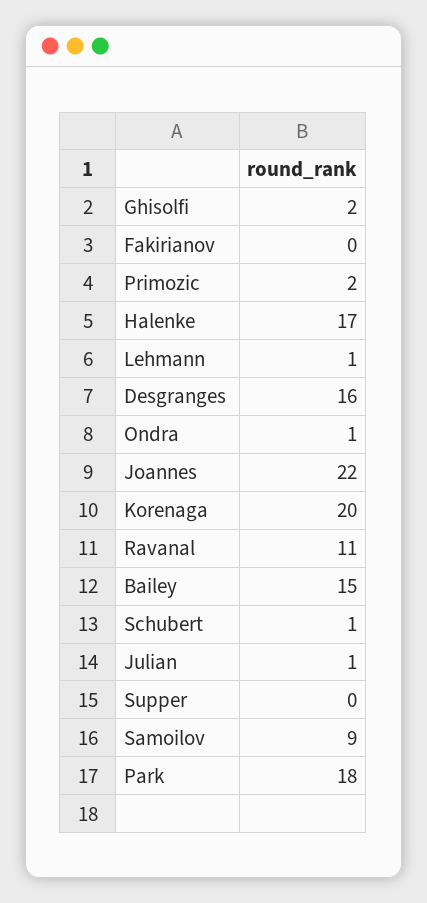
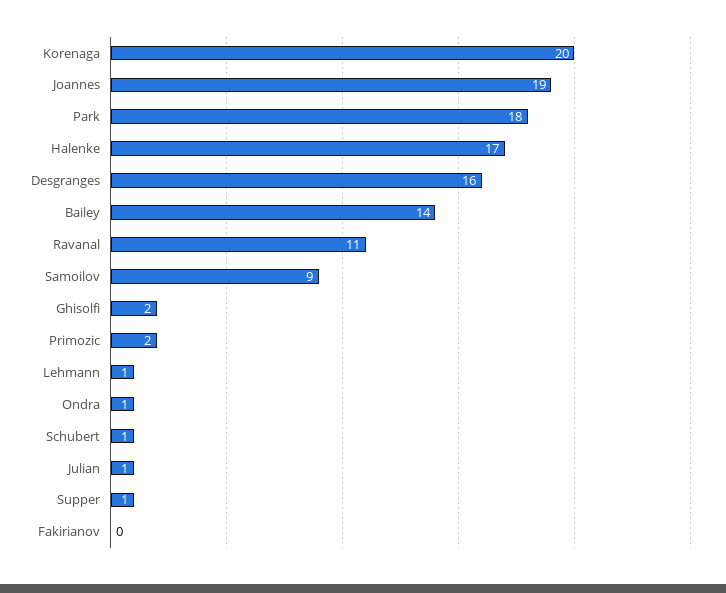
Joannes: 22 -> 19
Bailey: 15 -> 14
Supper: 0 -> 1

